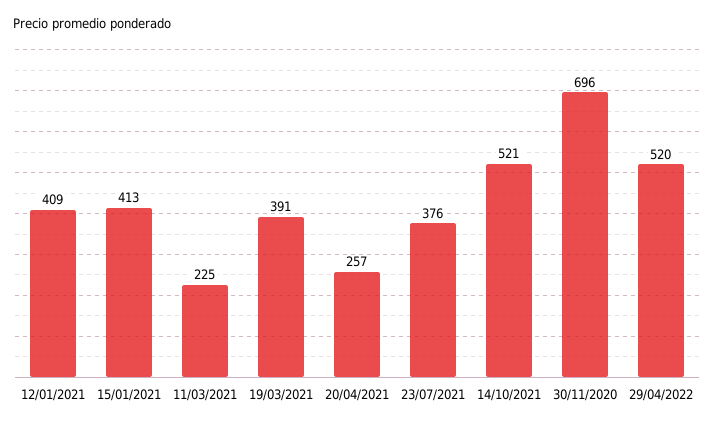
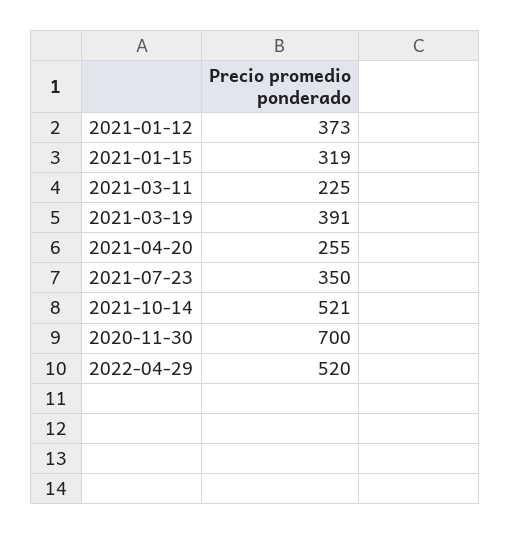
12/01/2021: 409 -> 373
15/01/2021: 413 -> 319
20/04/2021: 257 -> 255
23/07/2021: 376 -> 350
30/11/2020: 696 -> 700

